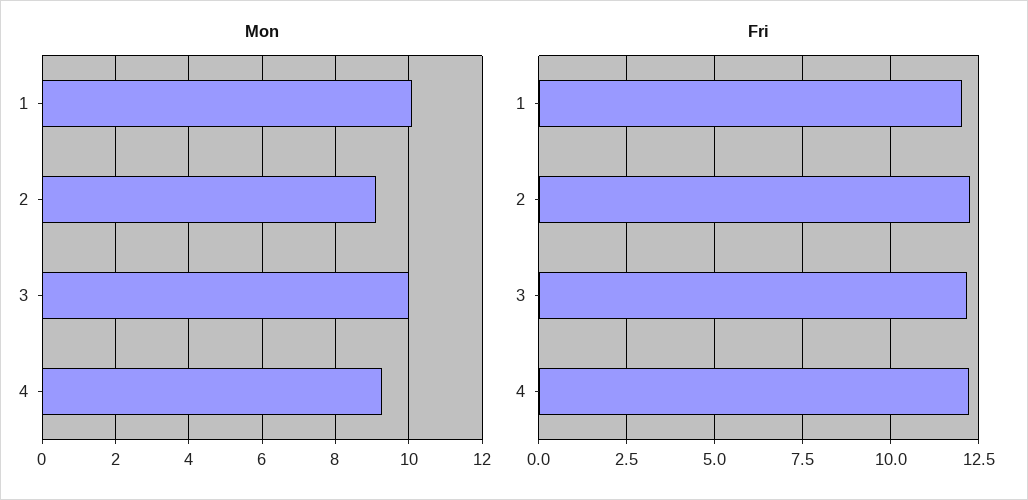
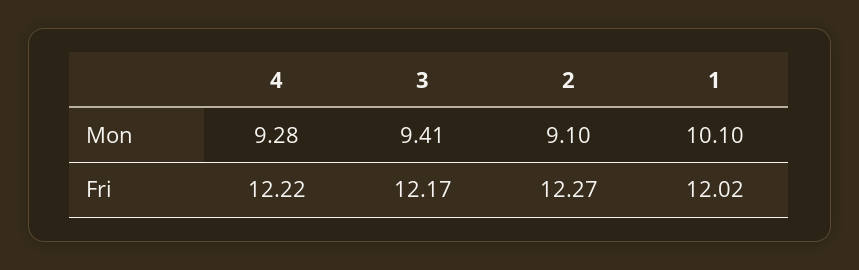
Mon, 3: 10 -> 9.41

